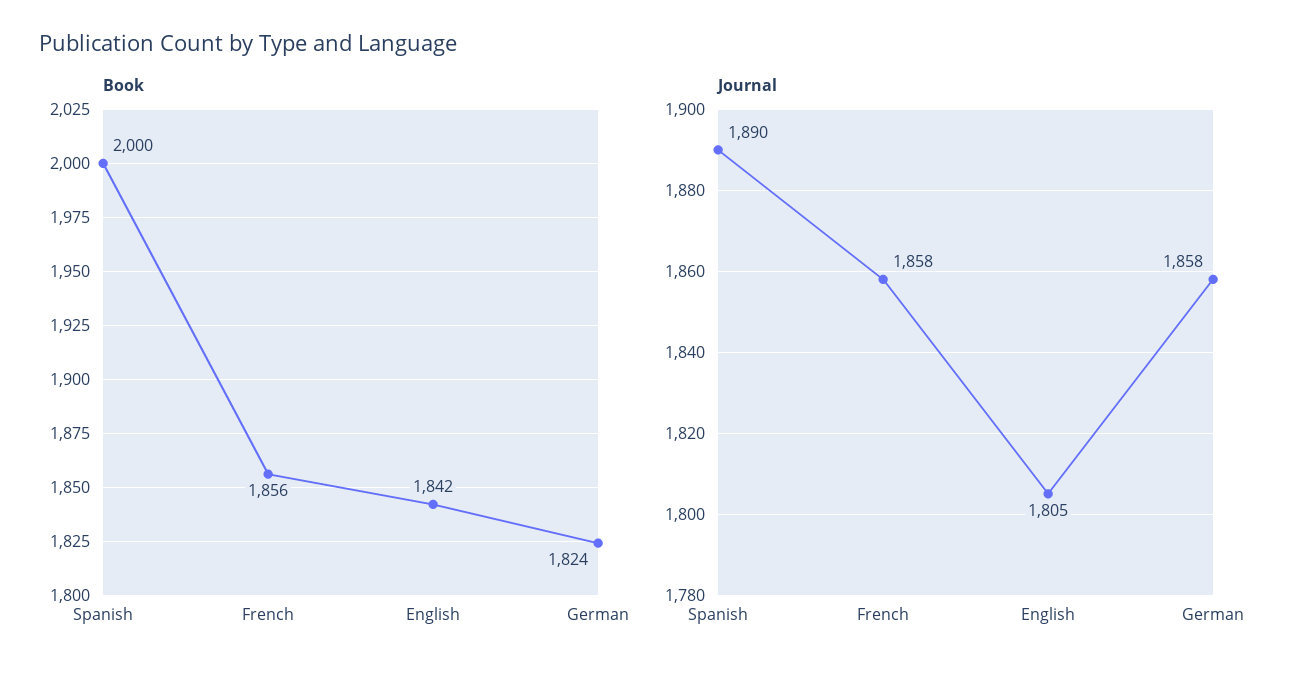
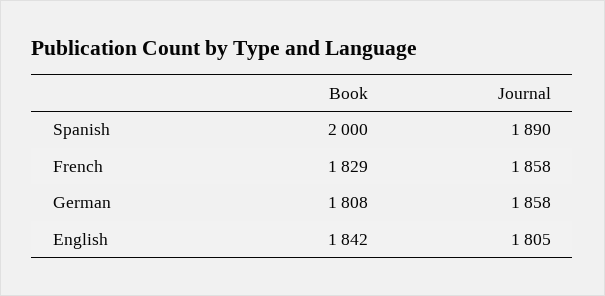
Book, French: 1856 -> 1829
Book, German: 1824 -> 1808

